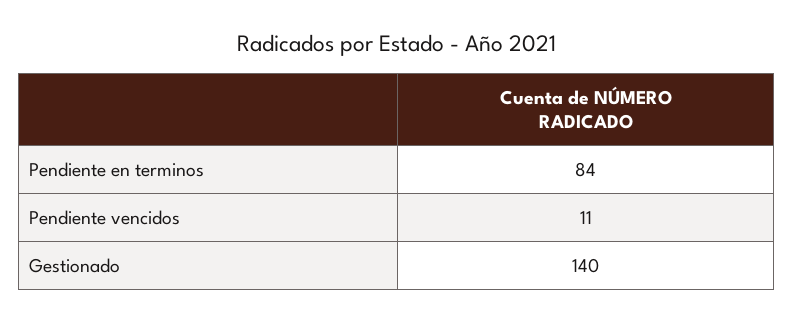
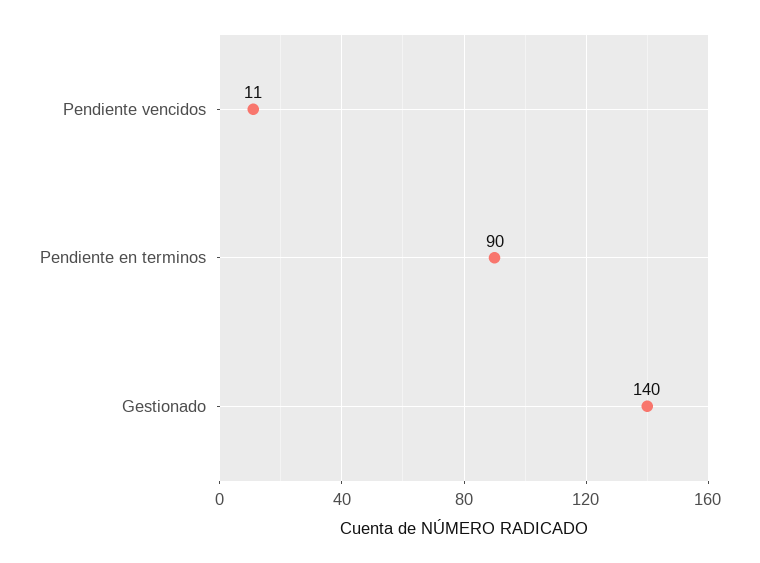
Pendiente en terminos: 84 -> 90

